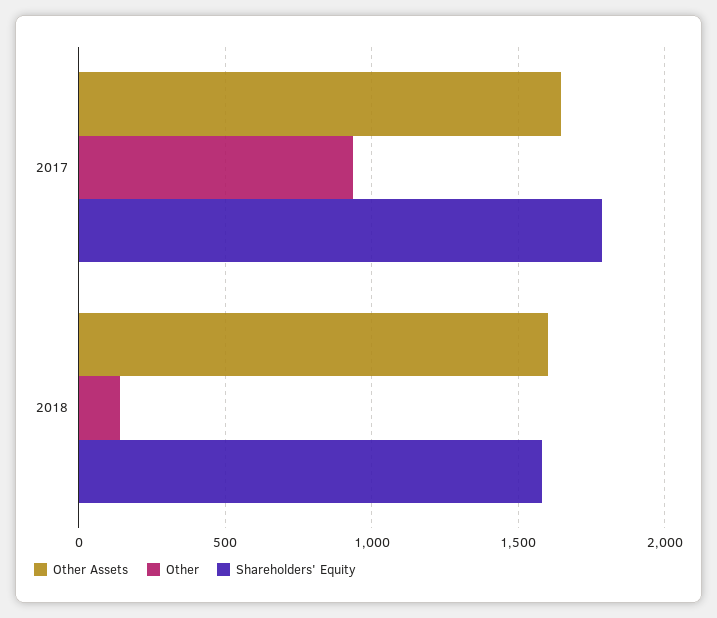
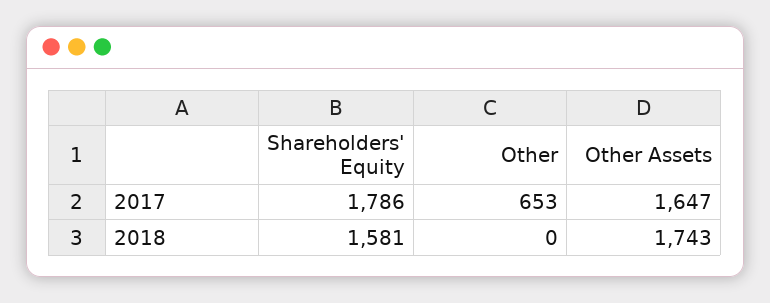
Other, 2017: 950 -> 653
Other Assets, 2018: 1600 -> 1743
Other, 2018: 150 -> 0

